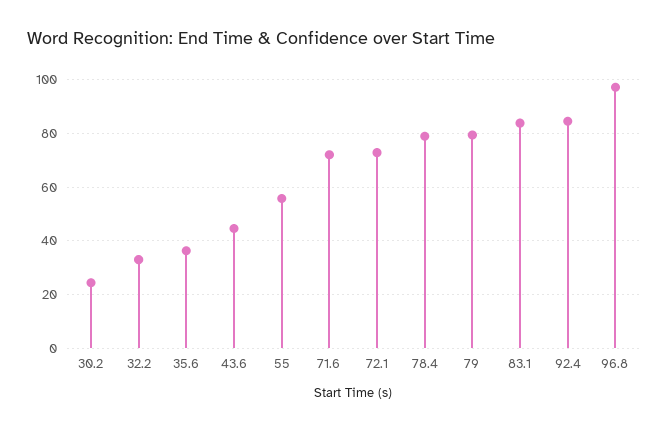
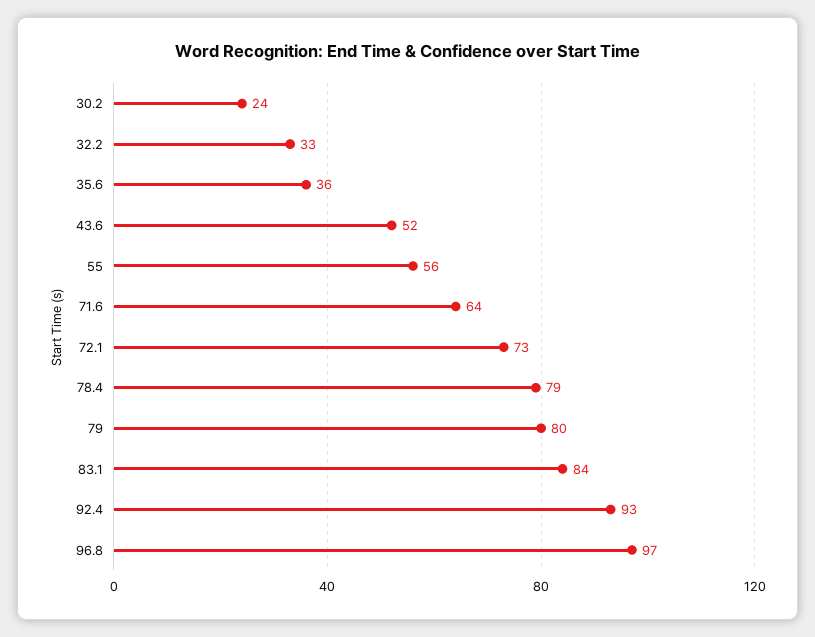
43.6: 45 -> 52
71.6: 72.5 -> 64
92.4: 85 -> 93

